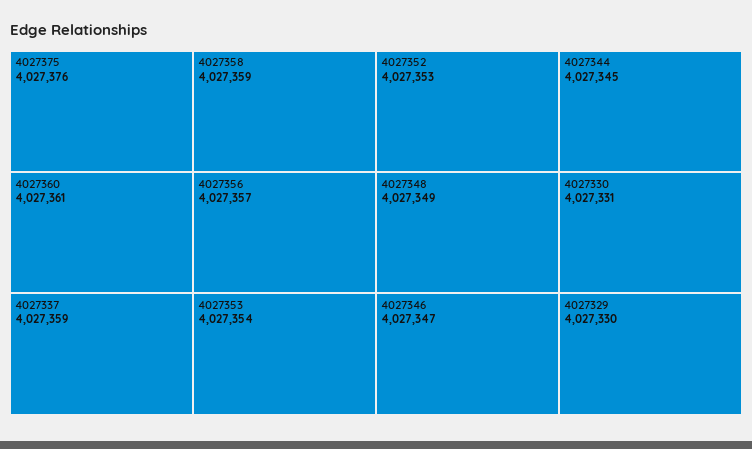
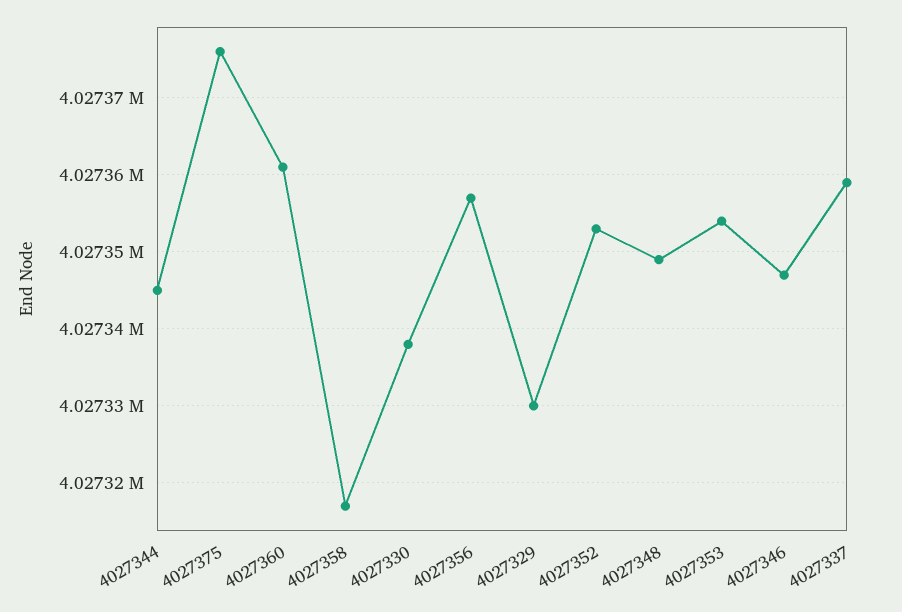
4027358: 4027359 -> 4027317
4027330: 4027331 -> 4027338

